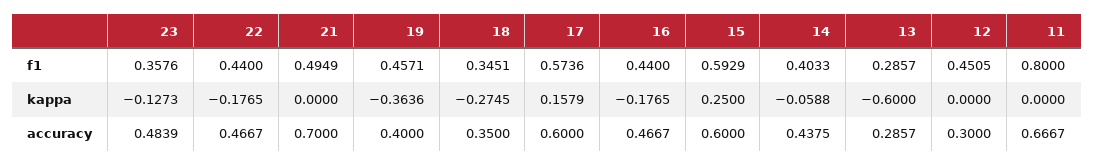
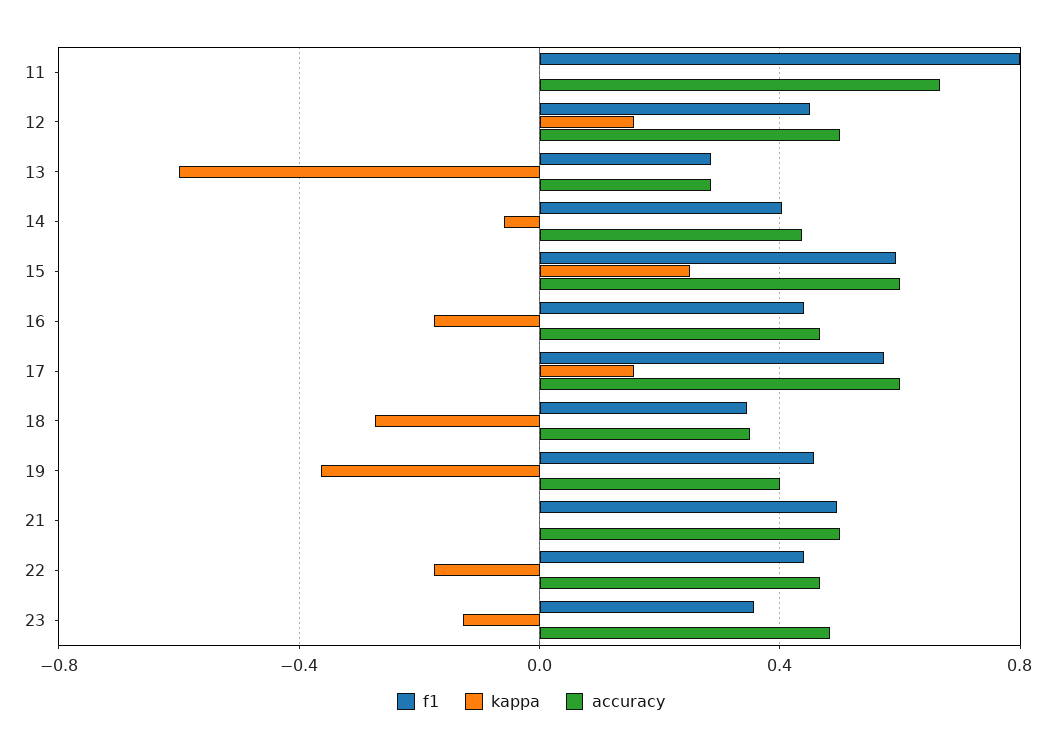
kappa, 12: 0 -> 0.15
accuracy, 21: 0.7 -> 0.5
accuracy, 12: 0.3 -> 0.5

